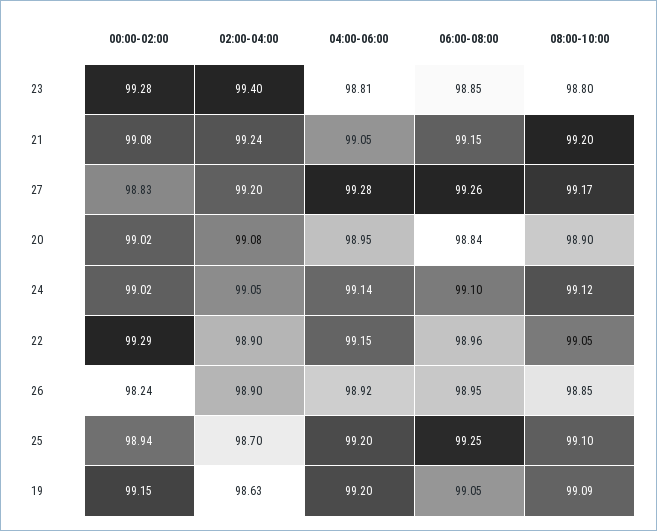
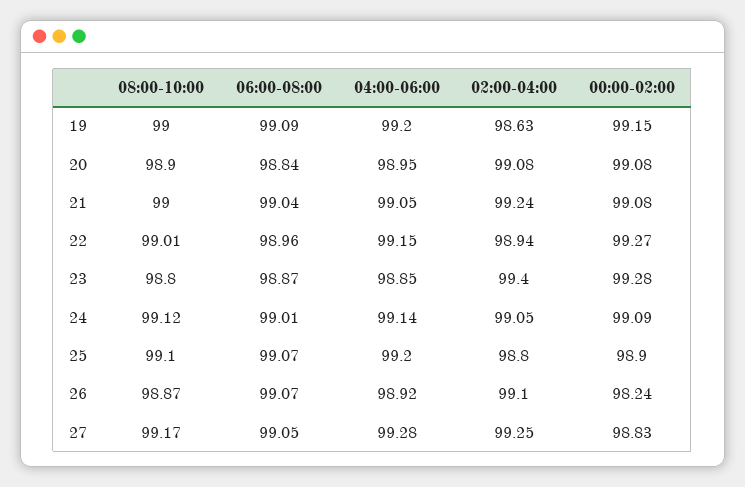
04:00-06:00, 23: 98.81 -> 98.85
06:00-08:00, 23: 98.85 -> 98.87
06:00-08:00, 21: 99.15 -> 99.04
08:00-10:00, 21: 99.2 -> 99
02:00-04:00, 27: 99.2 -> 99.25
06:00-08:00, 27: 99.26 -> 99.05
00:00-02:00, 20: 99.02 -> 99.08
00:00-02:00, 24: 99.02 -> 99.09
06:00-08:00, 24: 99.1 -> 99.01
00:00-02:00, 22: 99.29 -> 99.27
02:00-04:00, 22: 98.9 -> 98.94
08:00-10:00, 22: 99.05 -> 99.01
02:00-04:00, 26: 98.9 -> 99.1
06:00-08:00, 26: 98.95 -> 99.07
08:00-10:00, 26: 98.85 -> 98.87
00:00-02:00, 25: 98.94 -> 98.9
02:00-04:00, 25: 98.7 -> 98.8
06:00-08:00, 25: 99.25 -> 99.07
06:00-08:00, 19: 99.05 -> 99.09
08:00-10:00, 19: 99.09 -> 99

